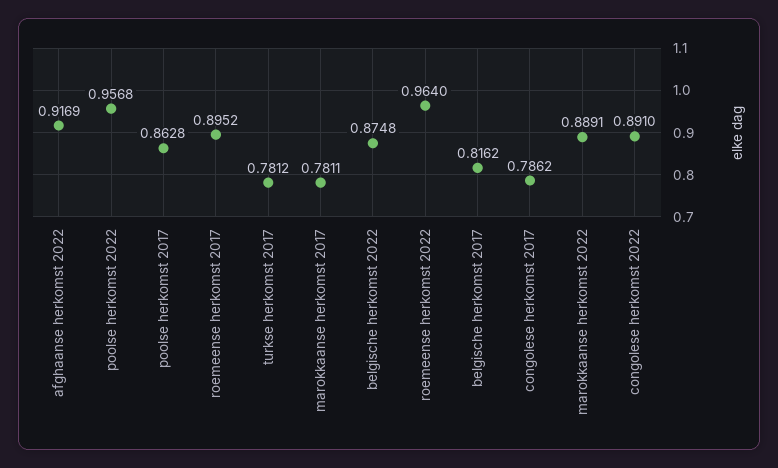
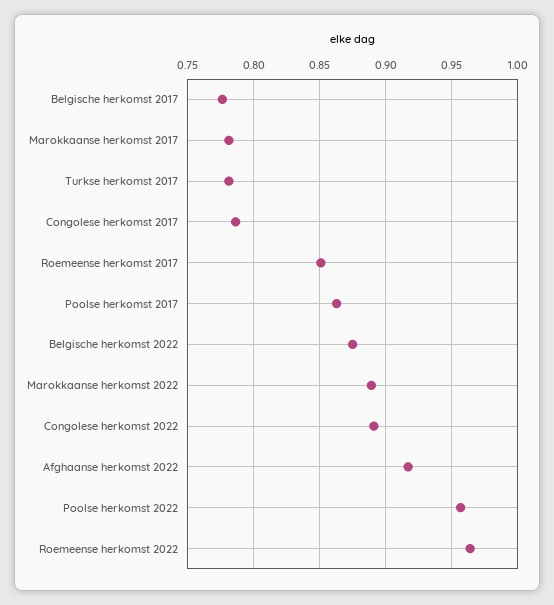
roemeense herkomst 2017: 0.8952 -> 0.85
belgische herkomst 2017: 0.8162 -> 0.775

